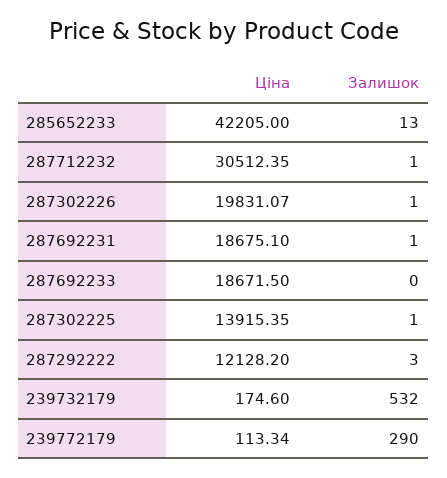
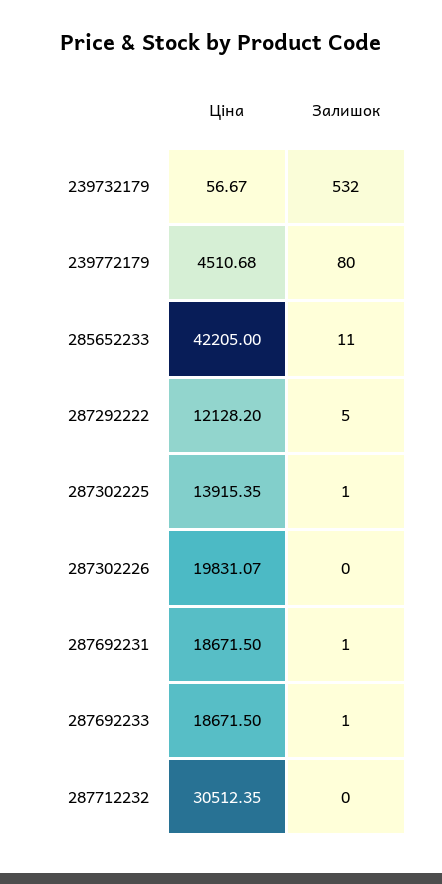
Залишок, 285652233: 13 -> 11
Залишок, 287712232: 1 -> 0
Залишок, 287302226: 1 -> 0
Ціна, 287692231: 18675.1 -> 18671.5
Залишок, 287692233: 0 -> 1
Залишок, 287292222: 3 -> 5
Ціна, 239732179: 174.6 -> 56.67
Ціна, 239772179: 113.34 -> 4510.68
Залишок, 239772179: 290 -> 80

